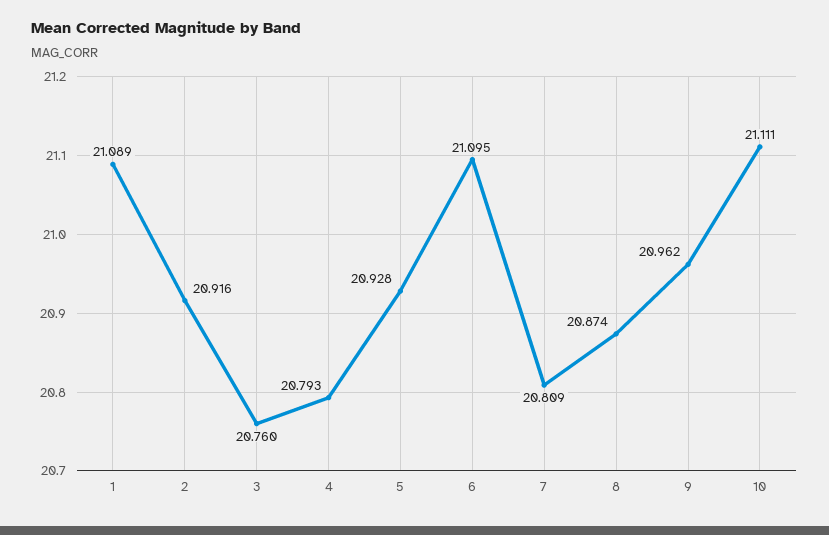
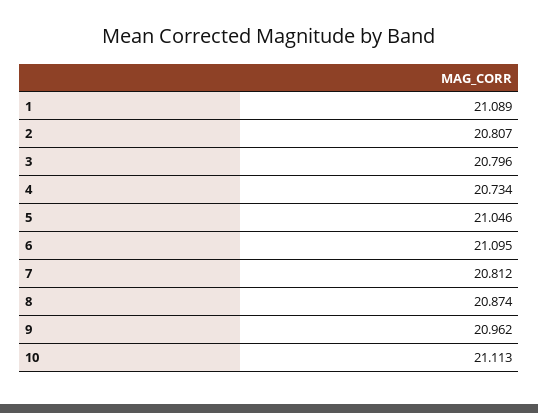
2: 20.916 -> 20.807
3: 20.76 -> 20.796
4: 20.793 -> 20.734
5: 20.928 -> 21.046
7: 20.809 -> 20.812
10: 21.111 -> 21.113

